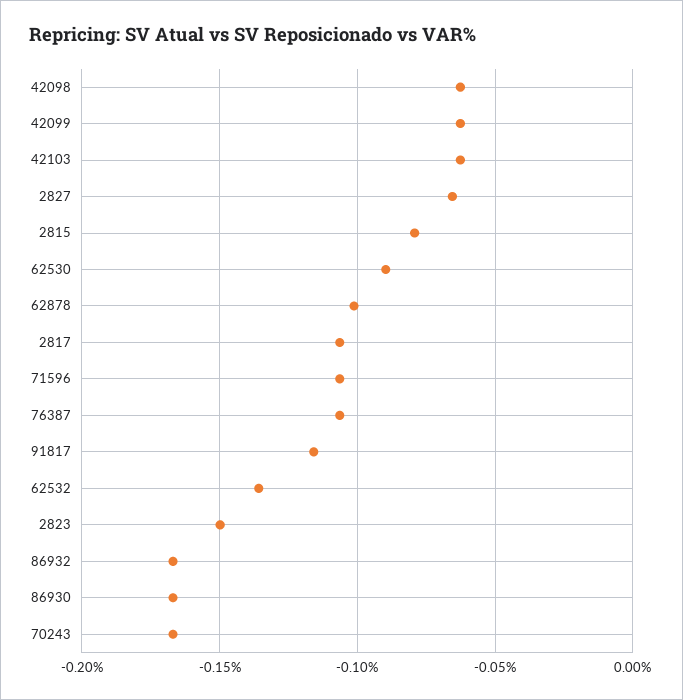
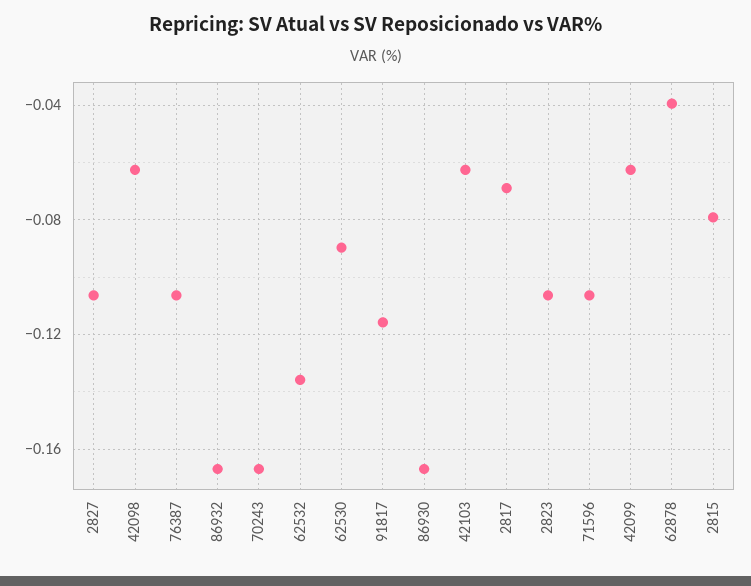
2827: -0.065 -> -0.105
62878: -0.1 -> -0.04
2817: -0.105 -> -0.07
2823: -0.15 -> -0.105

